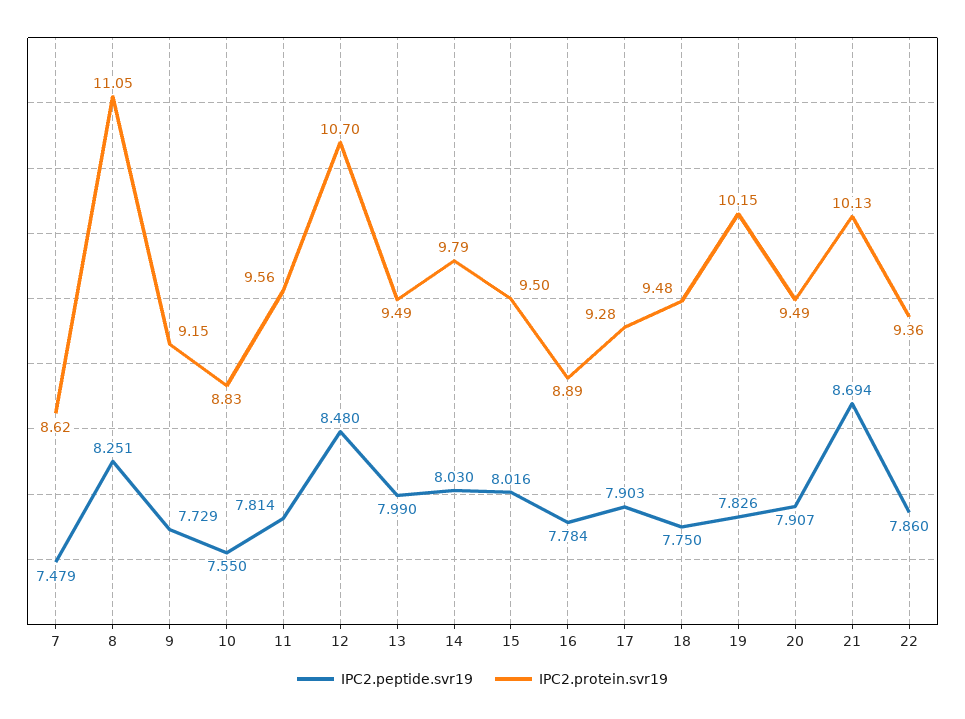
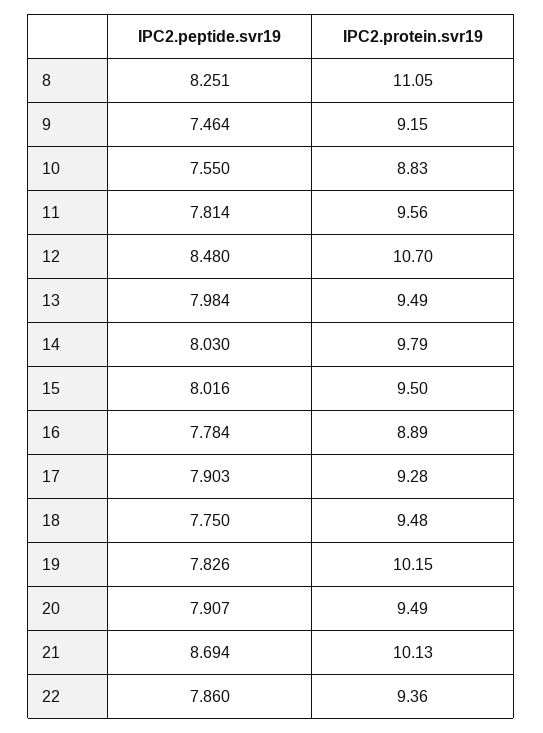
IPC2.peptide.svr19, 7: 7.479 -> none
IPC2.protein.svr19, 7: 8.62 -> none
IPC2.peptide.svr19, 9: 7.729 -> 7.464
IPC2.peptide.svr19, 13: 7.99 -> 7.984

